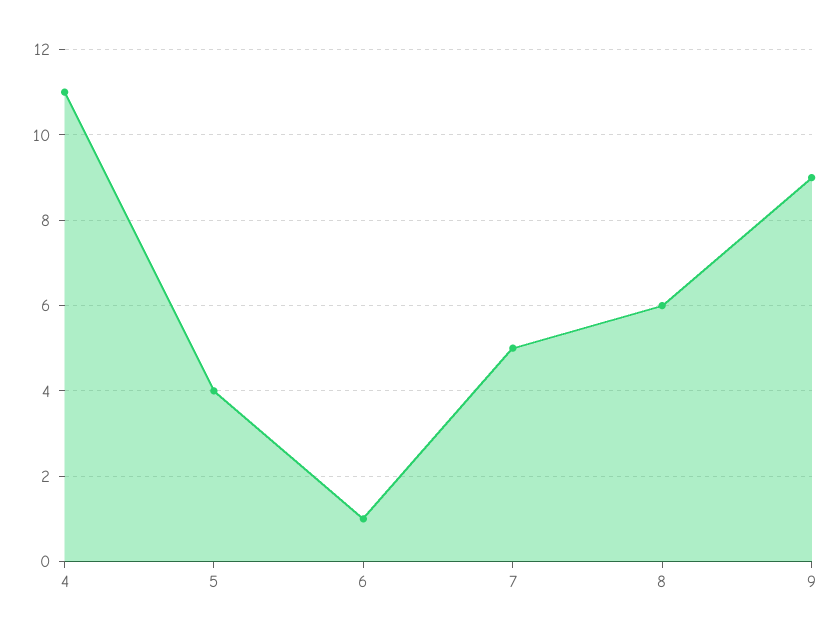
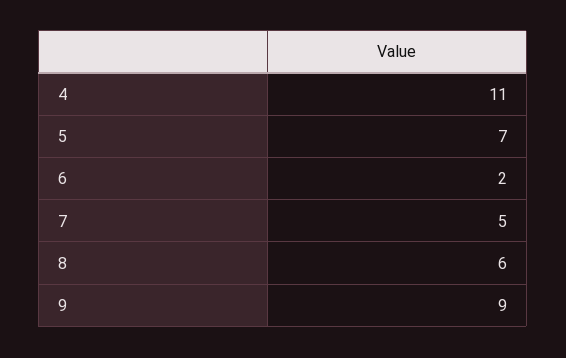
5: 4 -> 7
6: 1 -> 2

